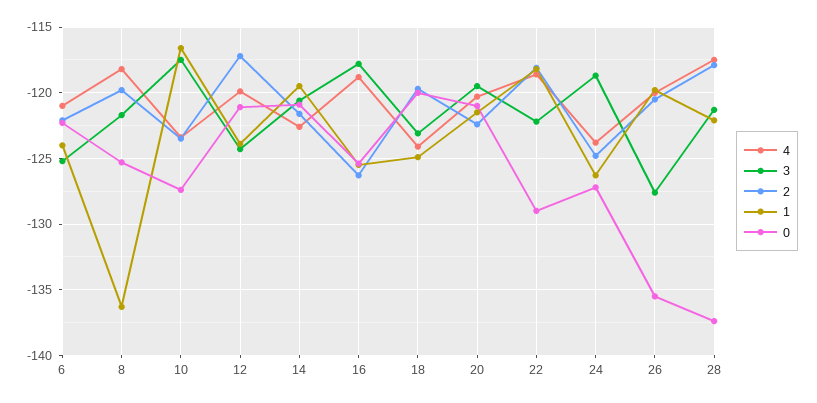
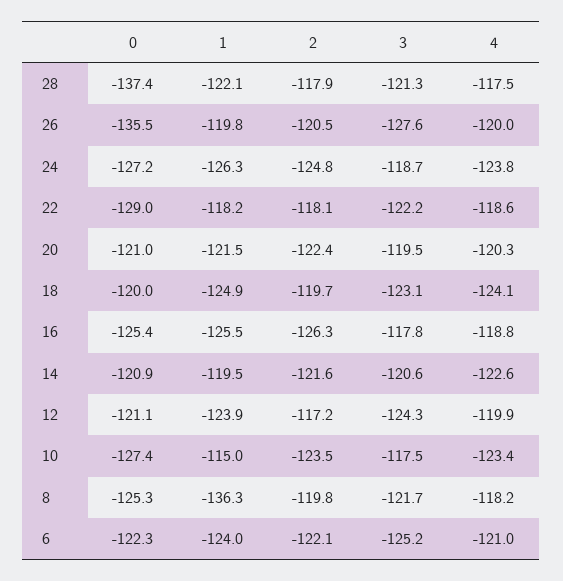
1, 10: -116.5 -> -115

